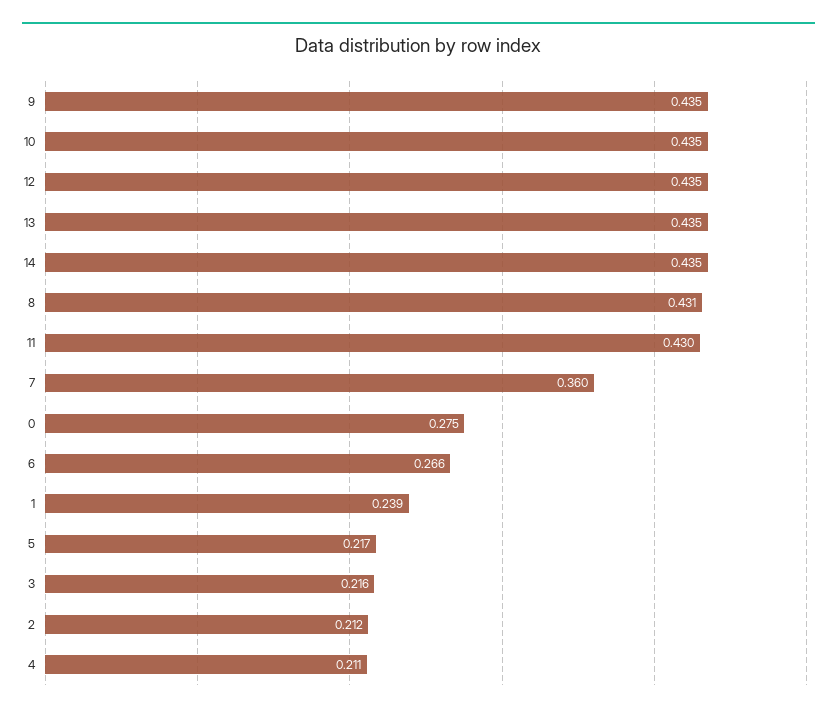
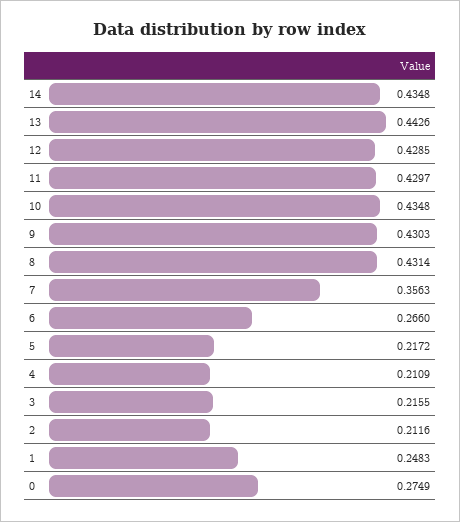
9: 0.435 -> 0.4303
12: 0.435 -> 0.4285
13: 0.435 -> 0.4426
7: 0.36 -> 0.3563
1: 0.239 -> 0.2483

